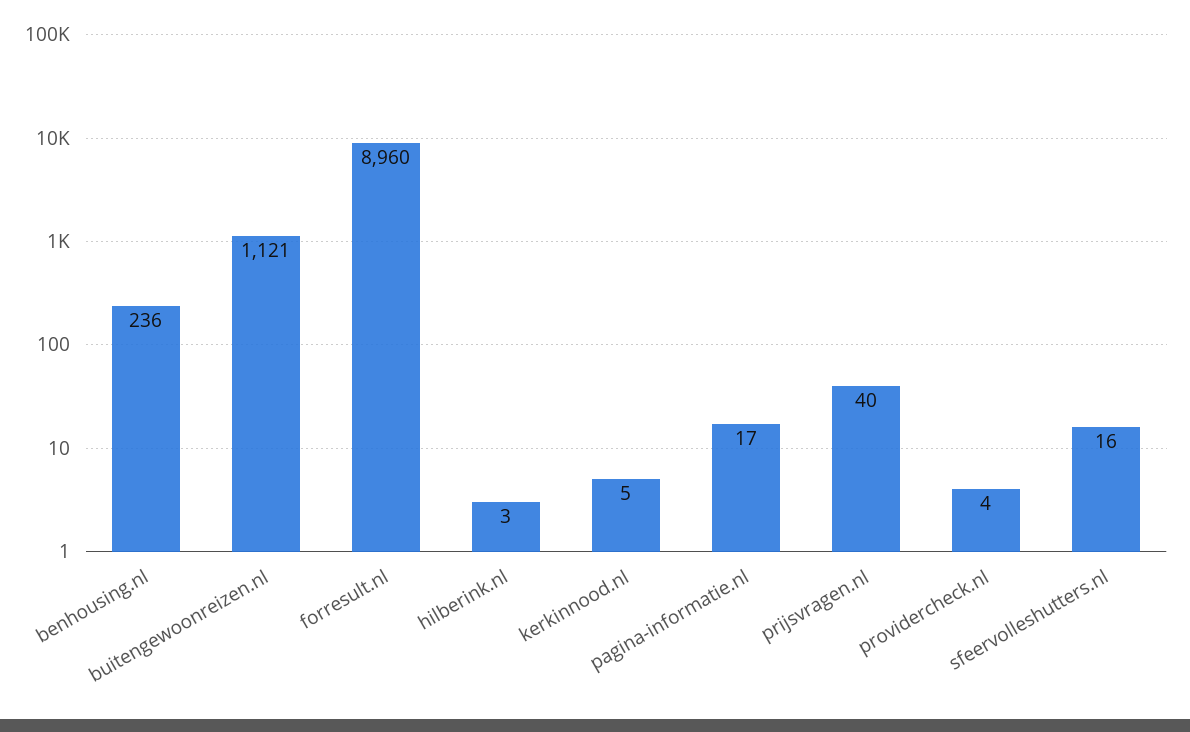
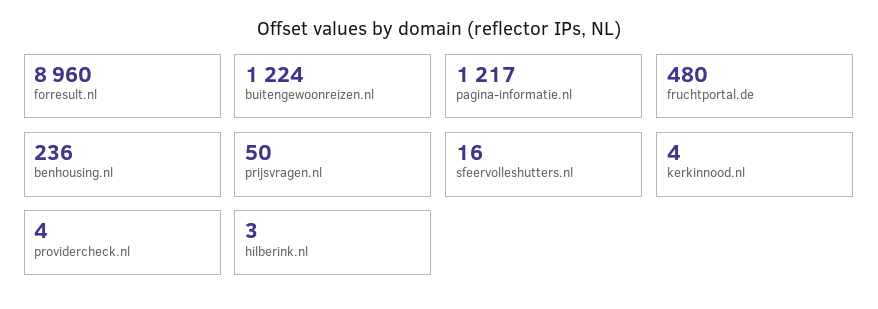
buitengewoonreizen.nl: 1121 -> 1224
kerkinnood.nl: 5 -> 4
pagina-informatie.nl: 17 -> 1217
prijsvragen.nl: 40 -> 50
fruchtportal.de: none -> 480

